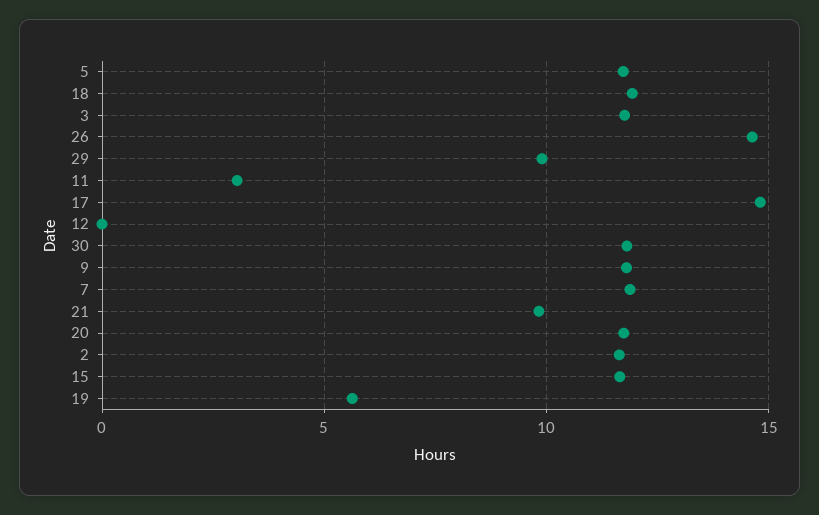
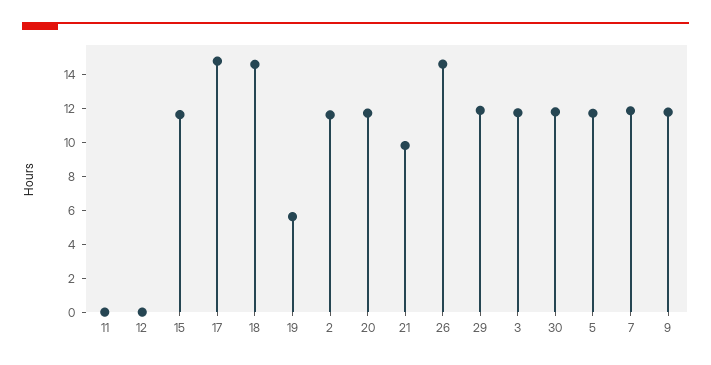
18: 12 -> 14.5
29: 10 -> 12
11: 3 -> 0

